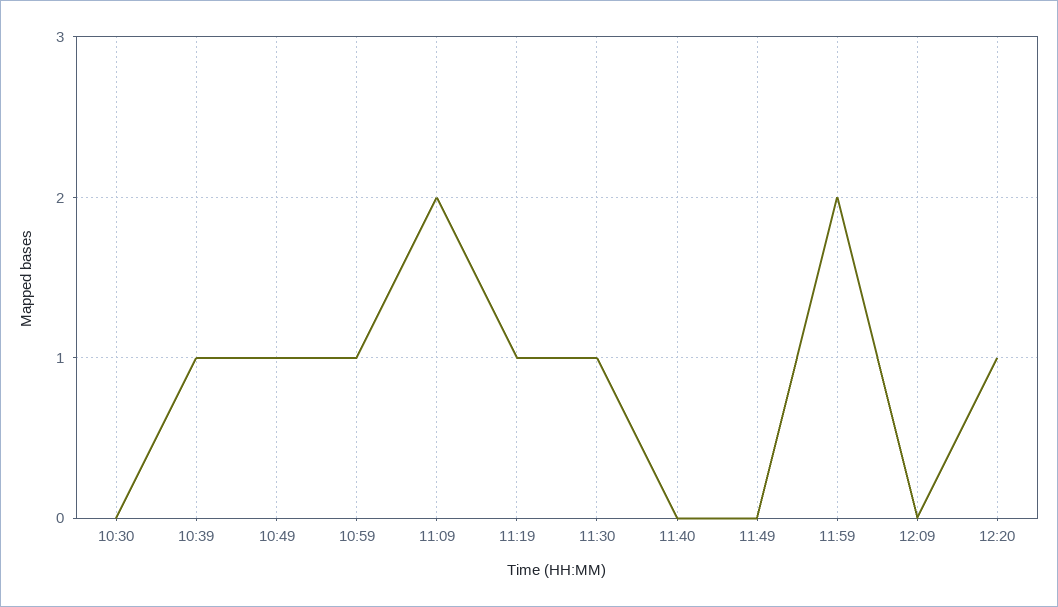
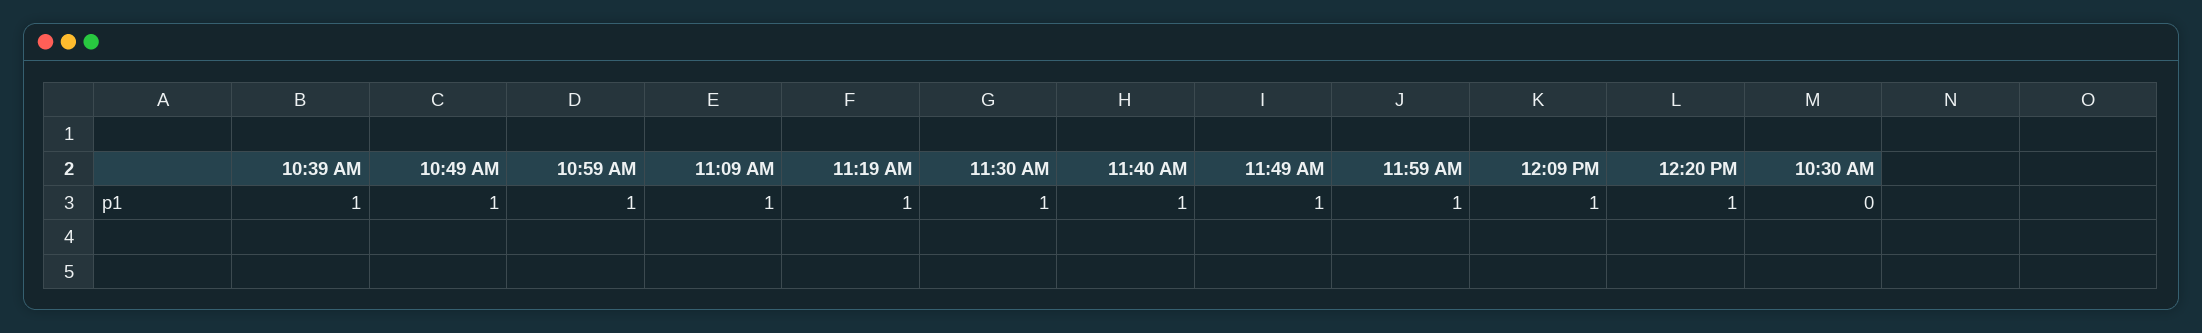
11:09: 2 -> 1
11:40: 0 -> 1
11:49: 0 -> 1
11:59: 2 -> 1
12:09: 0 -> 1

